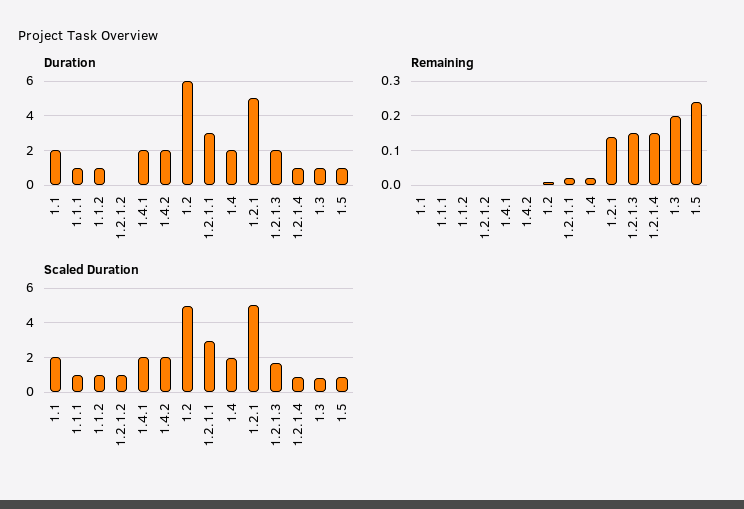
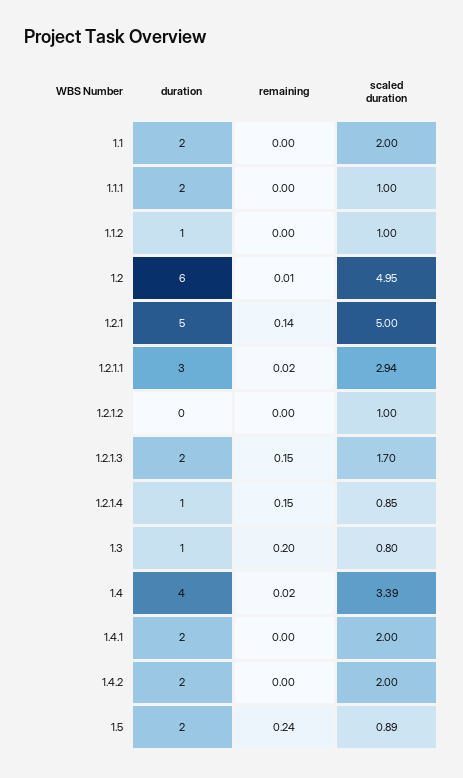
Duration, 1.1.1: 1 -> 2
Duration, 1.4: 2 -> 4
Duration, 1.5: 1 -> 2
Scaled Duration, 1.4: 2 -> 3.39

